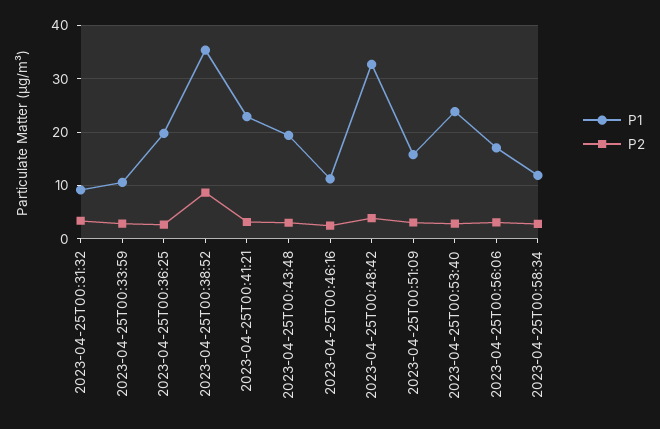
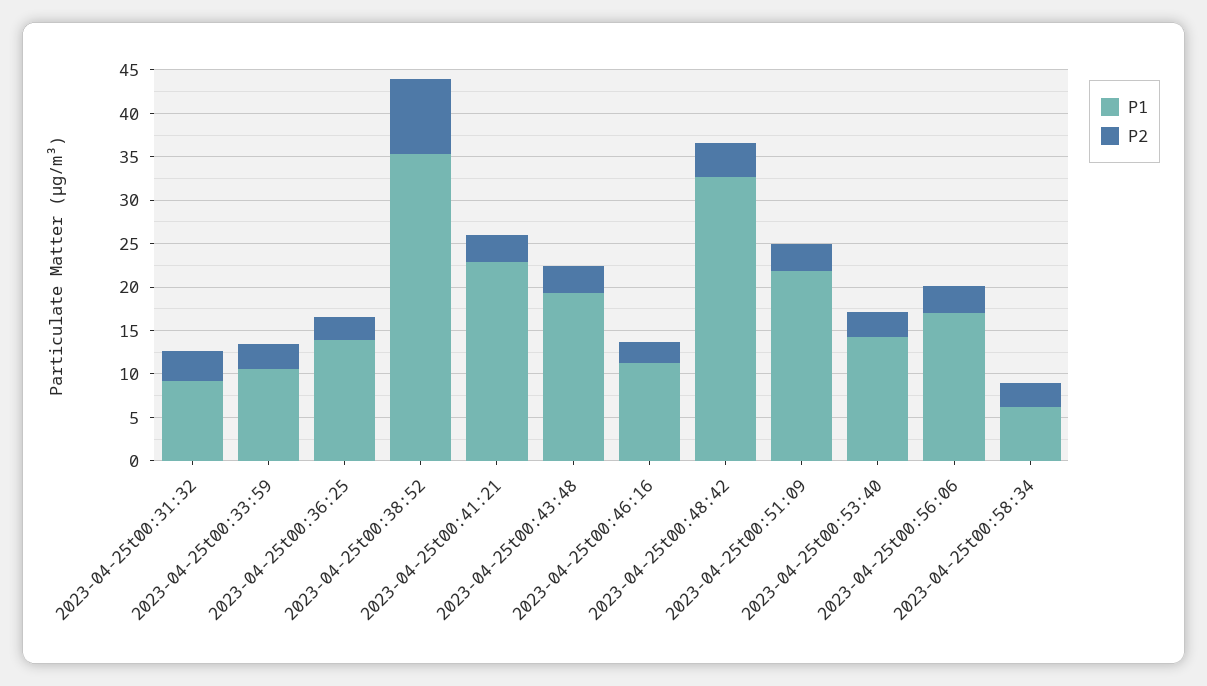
P1, 2023-04-25T00:36:25: 20 -> 14
P1, 2023-04-25T00:51:09: 16 -> 22
P1, 2023-04-25T00:53:40: 24 -> 14
P1, 2023-04-25T00:58:34: 12 -> 6

